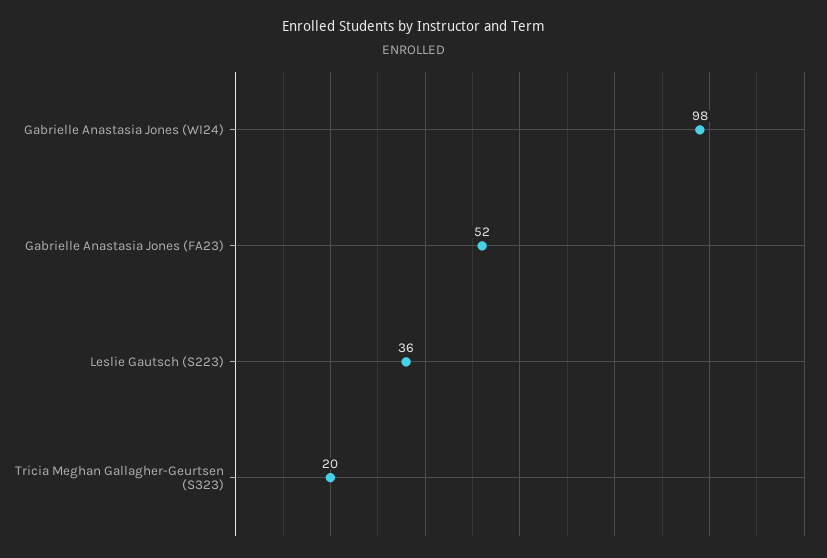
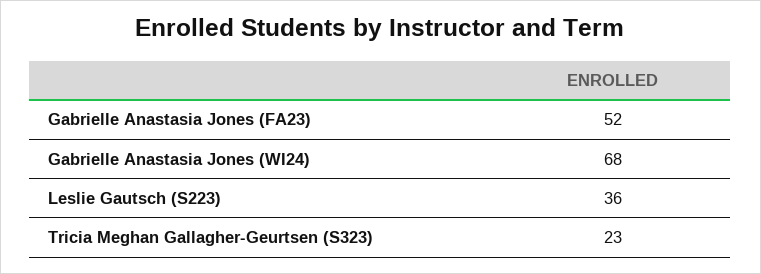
Gabrielle Anastasia Jones (WI24): 98 -> 68
Tricia Meghan Gallagher-Geurtsen (S323): 20 -> 23

